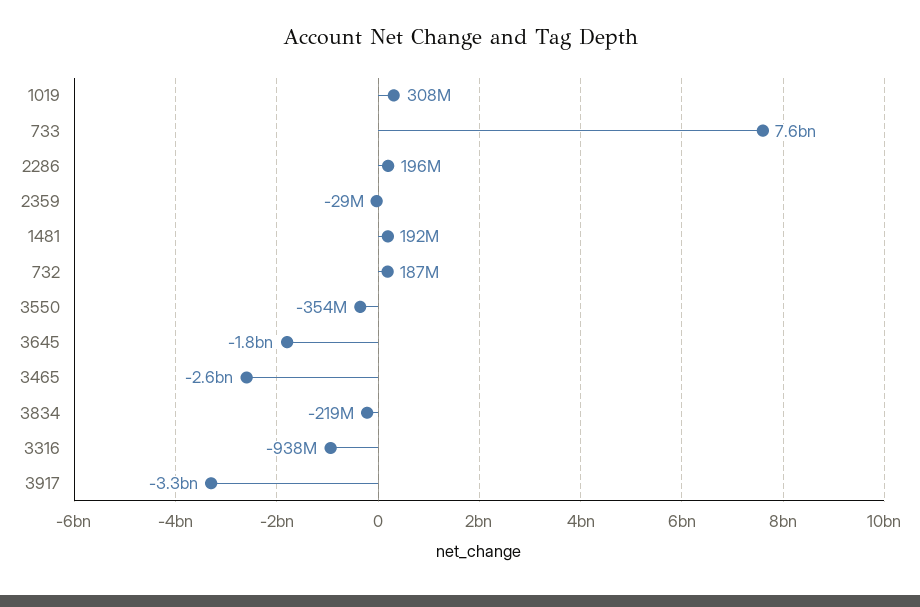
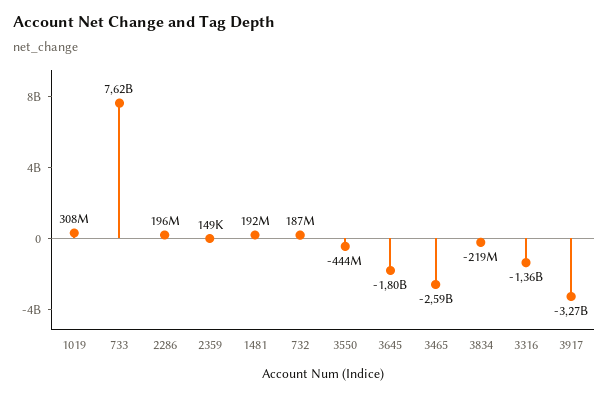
2359: -29000000 -> 149000
3550: -354000000 -> -444000000
3316: -938000000 -> -1360000000

